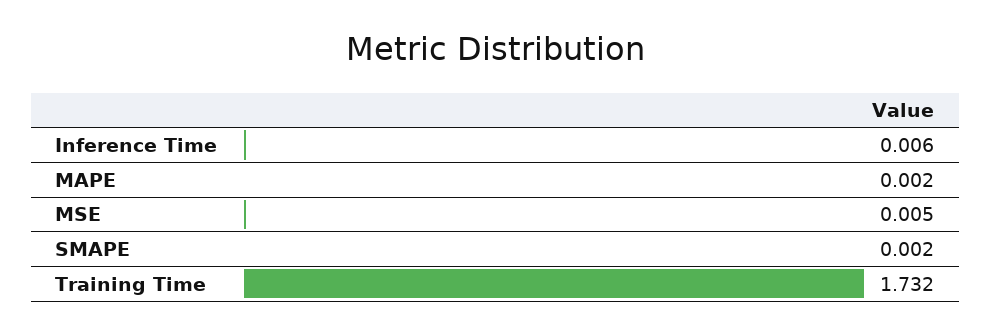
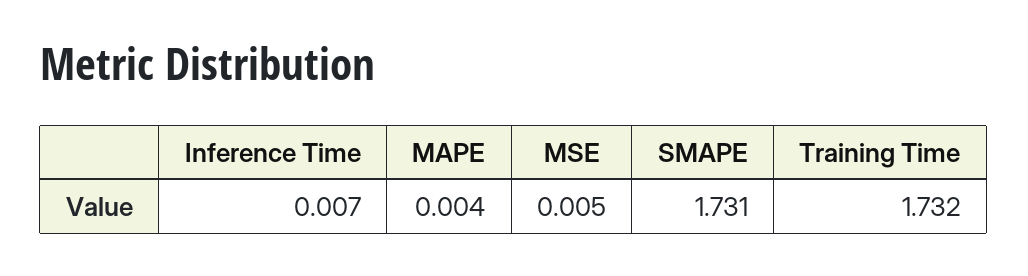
Inference Time: 0.006 -> 0.007
MAPE: 0.002 -> 0.004
SMAPE: 0.002 -> 1.731

